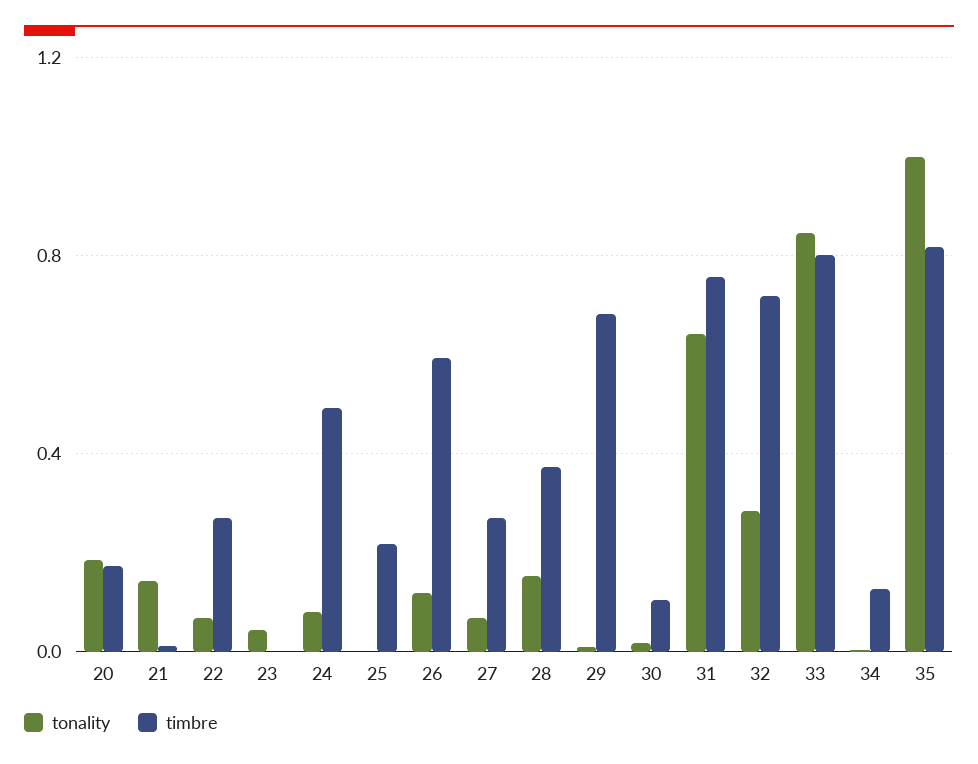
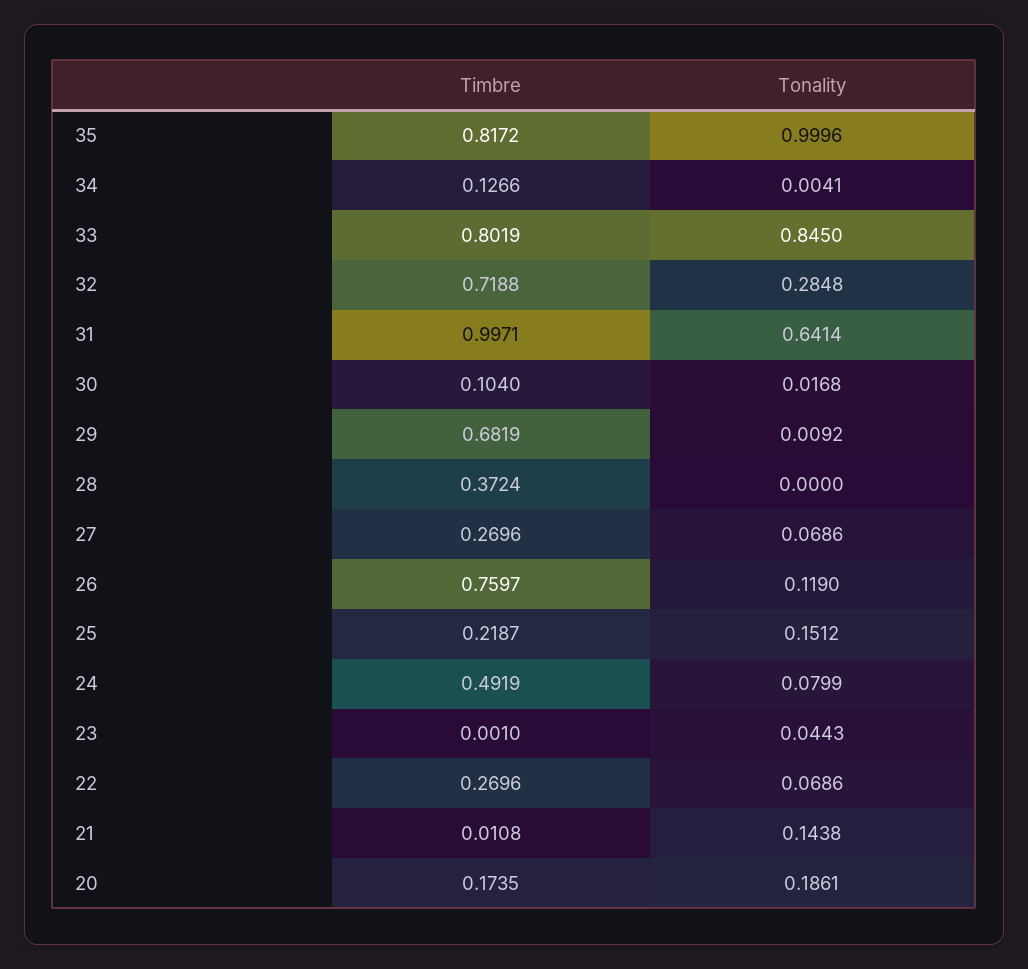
tonality, 25: 0 -> 0.1512
timbre, 26: 0.6 -> 0.7597
tonality, 28: 0.15 -> 0
timbre, 31: 0.75 -> 0.9971

